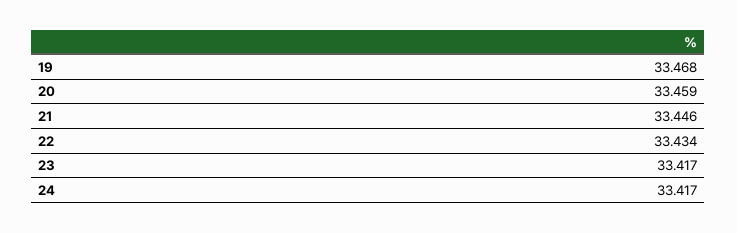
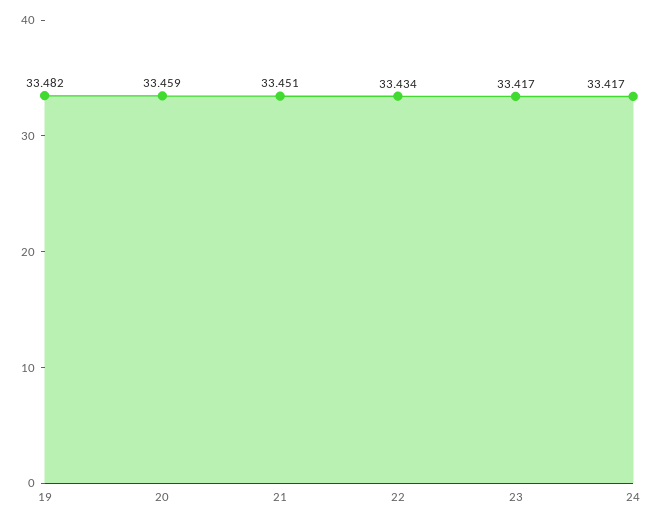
19: 33.468 -> 33.482
21: 33.446 -> 33.451

